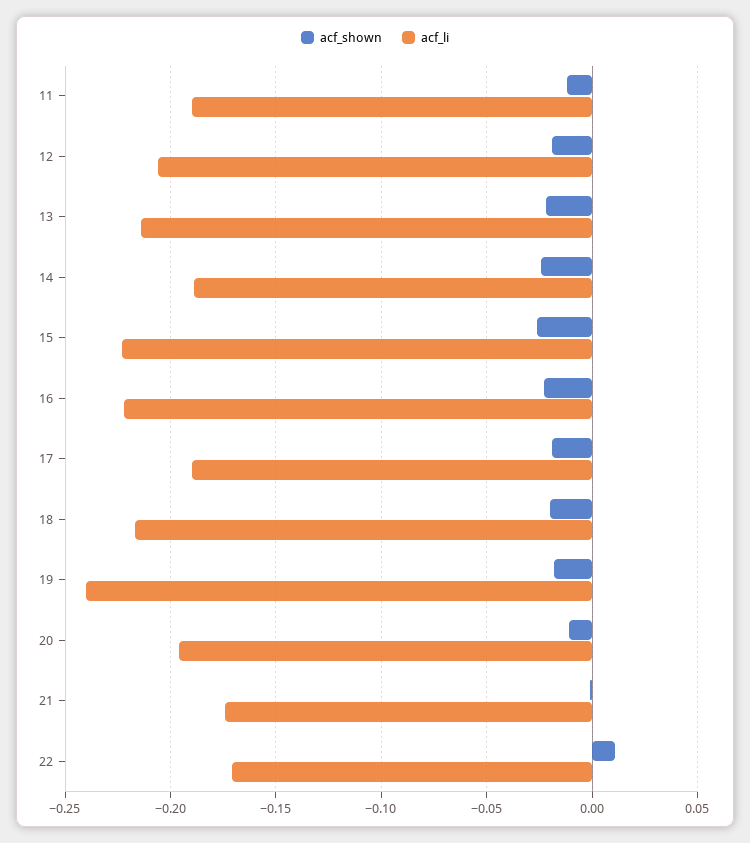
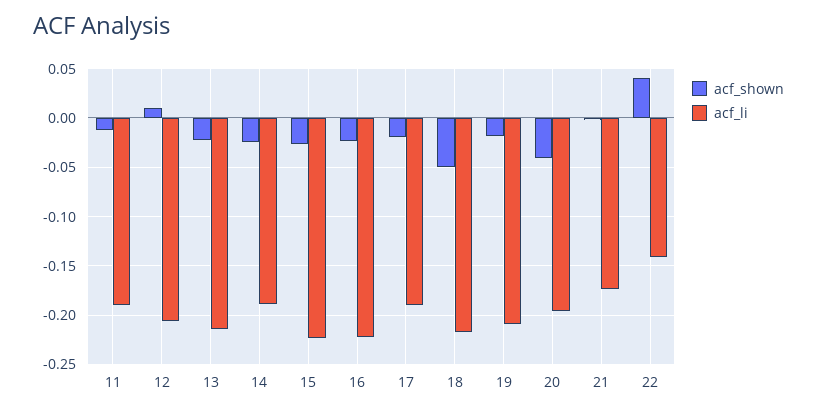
acf_shown, 12: -0.02 -> 0.01
acf_shown, 18: -0.02 -> -0.05
acf_li, 19: -0.24 -> -0.21
acf_shown, 20: -0.01 -> -0.04
acf_shown, 22: 0.01 -> 0.04
acf_li, 22: -0.17 -> -0.14

